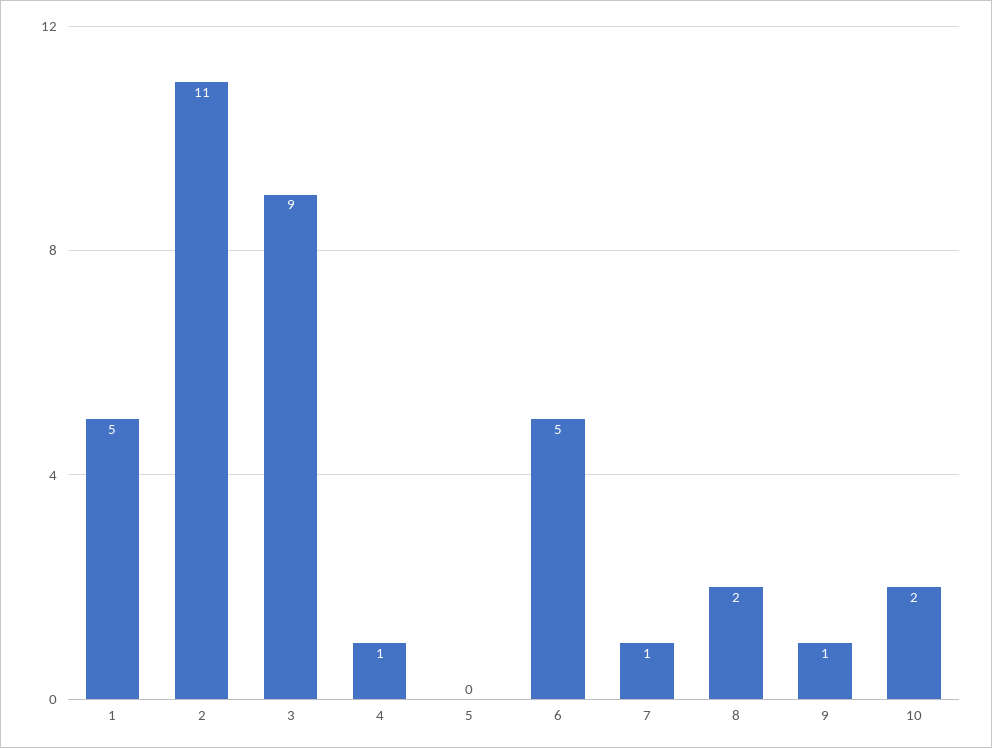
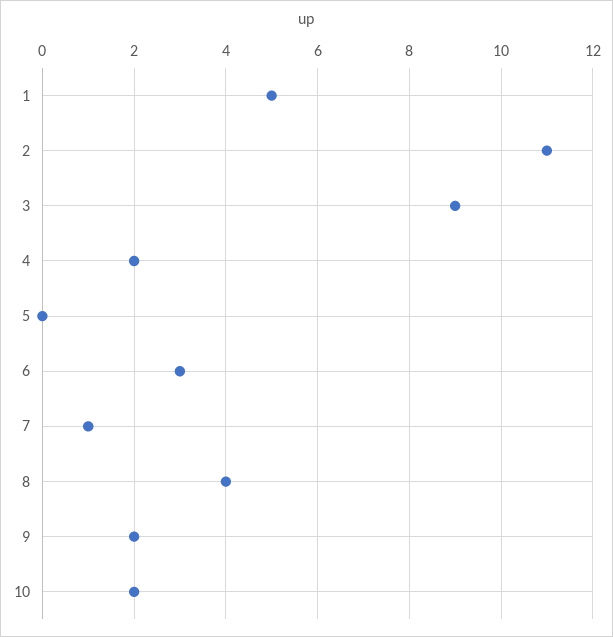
4: 1 -> 2
6: 5 -> 3
8: 2 -> 4
9: 1 -> 2

